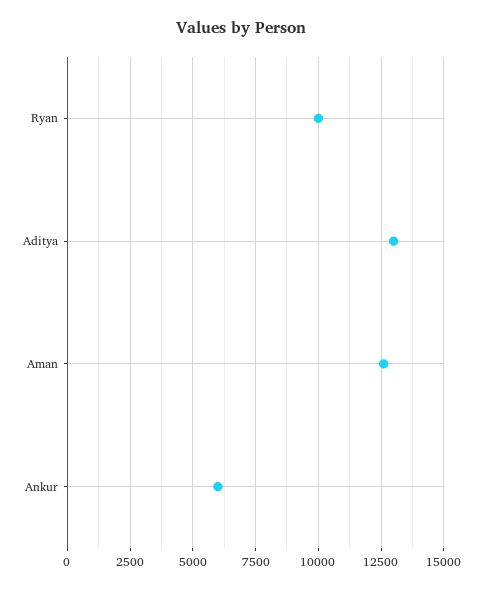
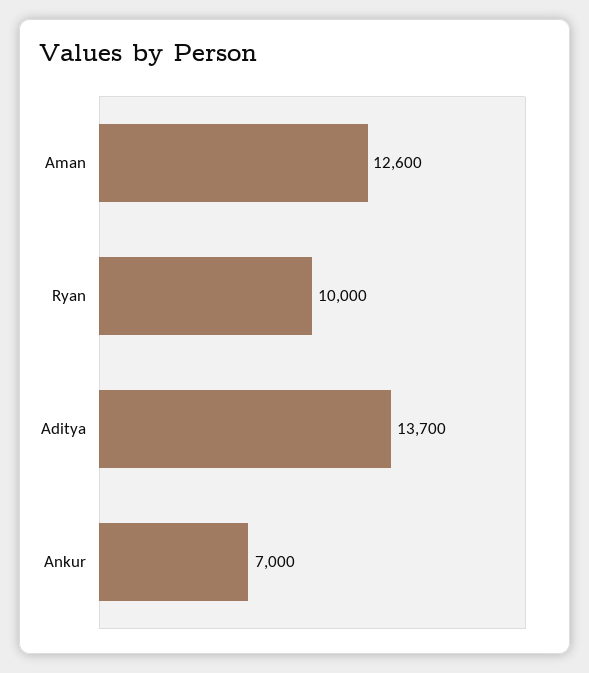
Aditya: 13000 -> 13700
Ankur: 6000 -> 7000

